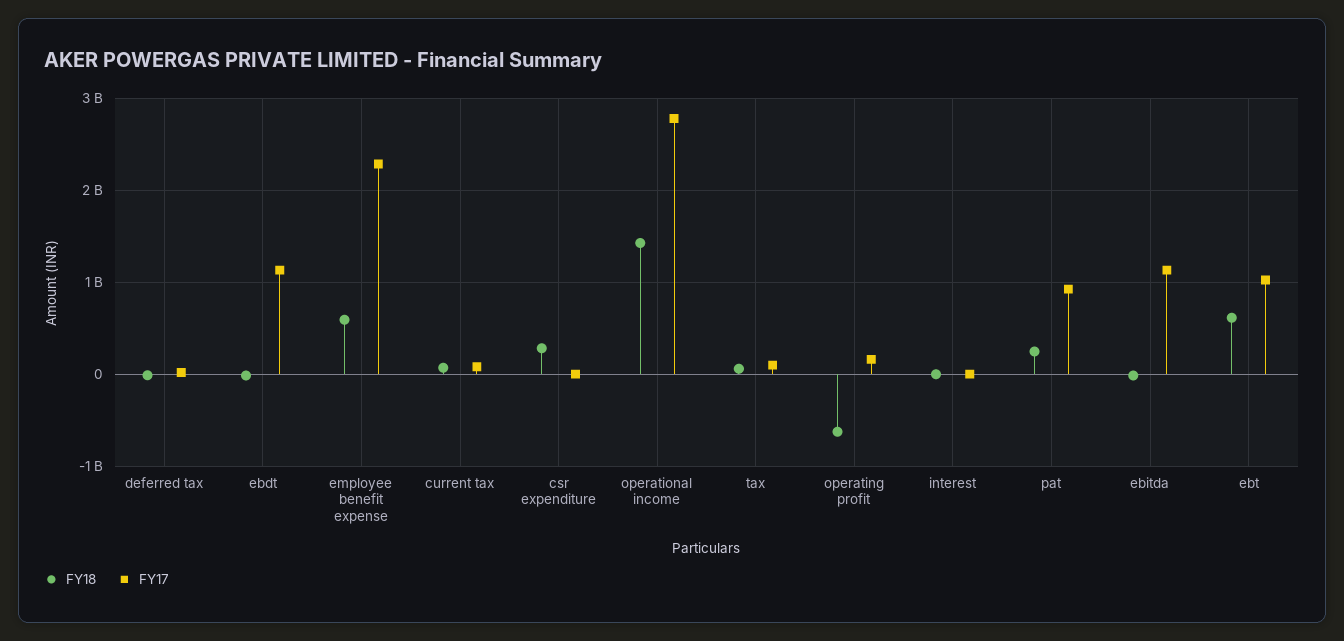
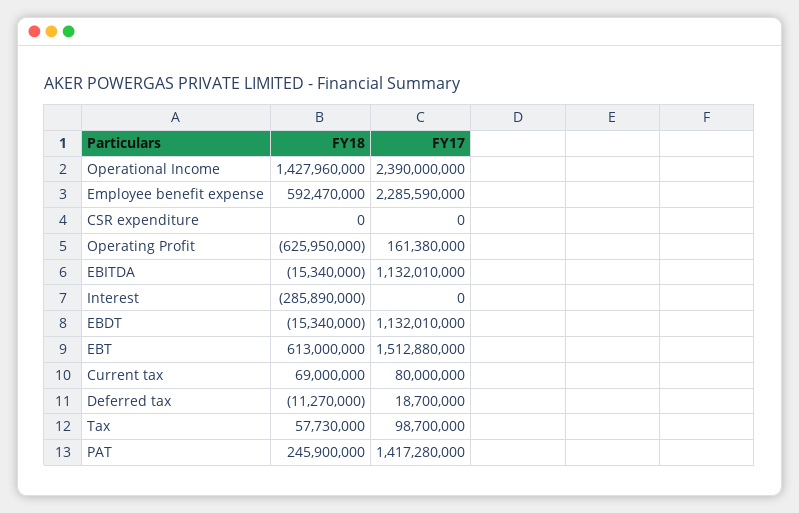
FY18, csr expenditure: 300000000 -> 0
FY17, operational income: 2800000000 -> 2390000000
FY18, interest: 0 -> -285890000
FY17, pat: 900000000 -> 1417280000
FY17, ebt: 1000000000 -> 1512880000

